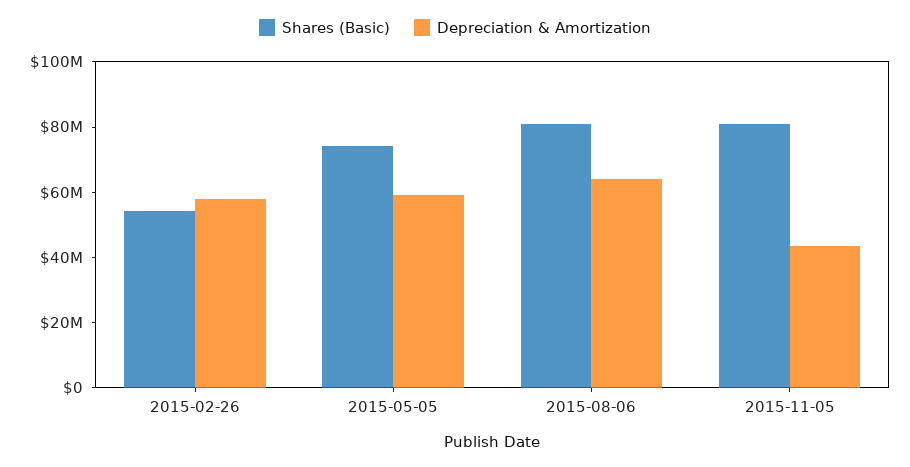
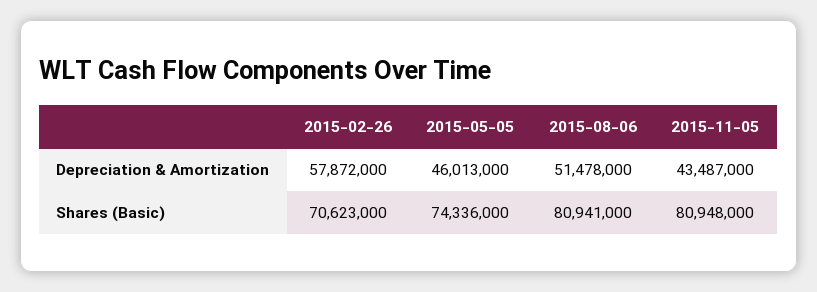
Shares (Basic), 2015-02-26: 55000000 -> 70623000
Depreciation & Amortization, 2015-05-05: 60000000 -> 46013000
Depreciation & Amortization, 2015-08-06: 65000000 -> 51478000

